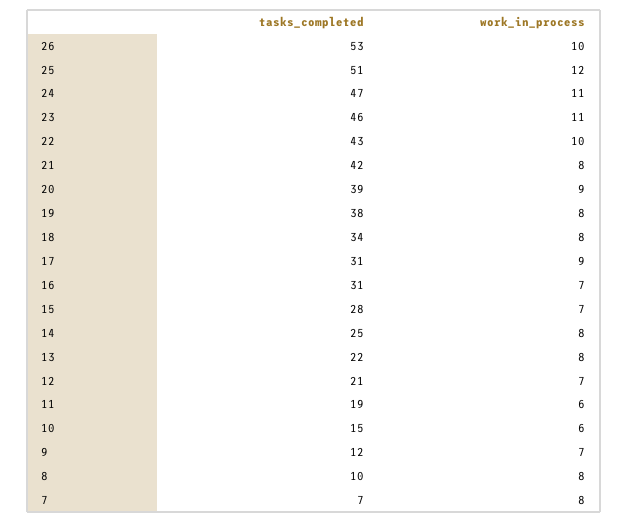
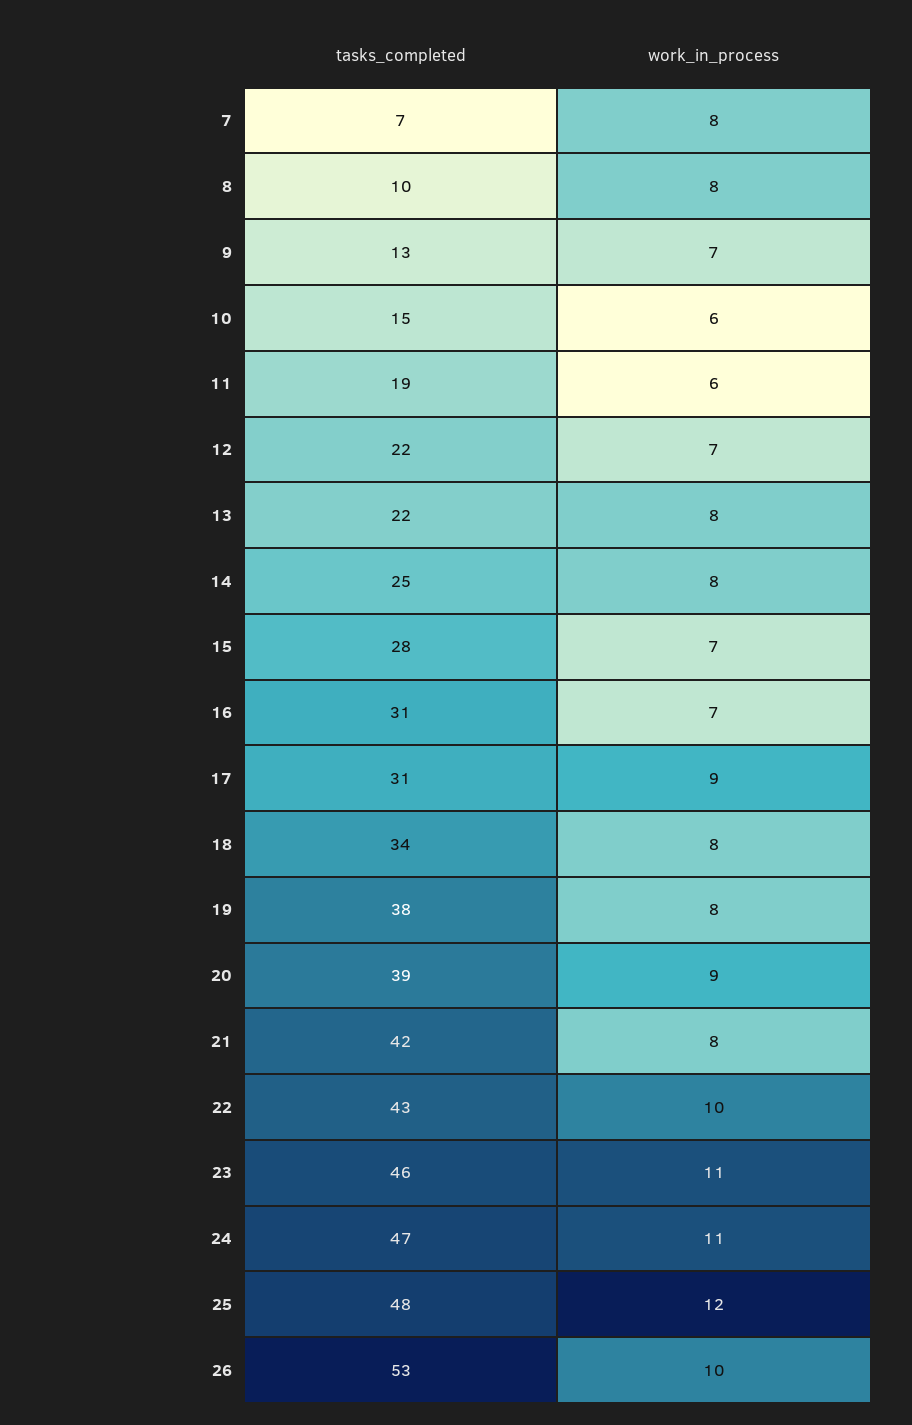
tasks_completed, 25: 51 -> 48
tasks_completed, 12: 21 -> 22
tasks_completed, 9: 12 -> 13

